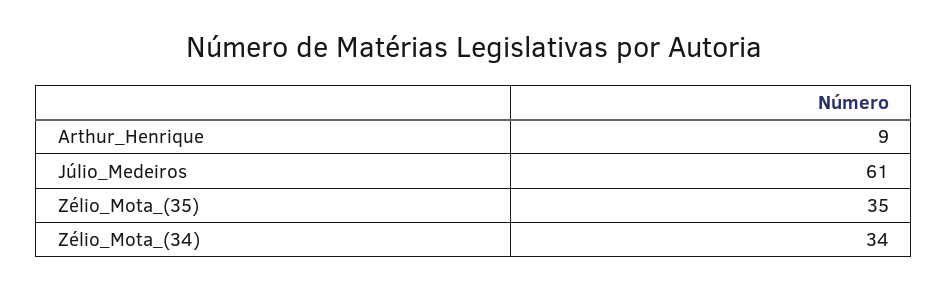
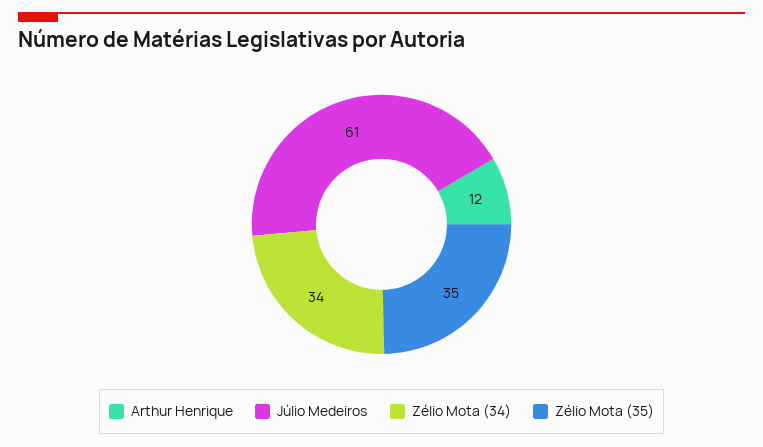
Arthur_Henrique: 9 -> 12

